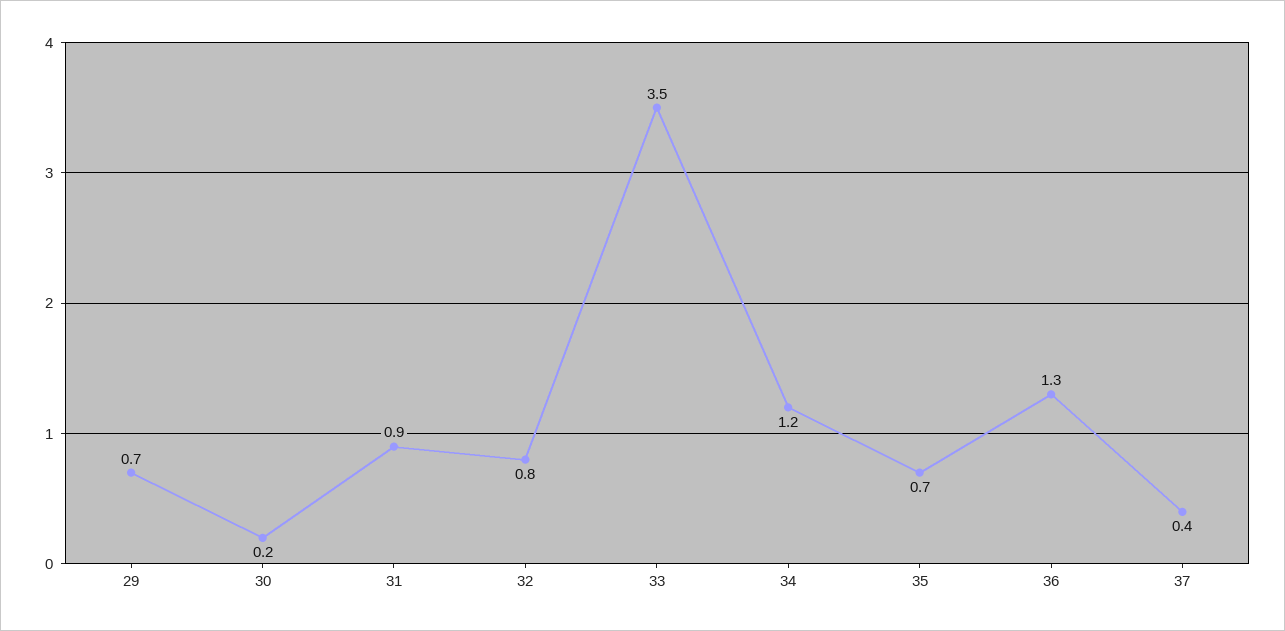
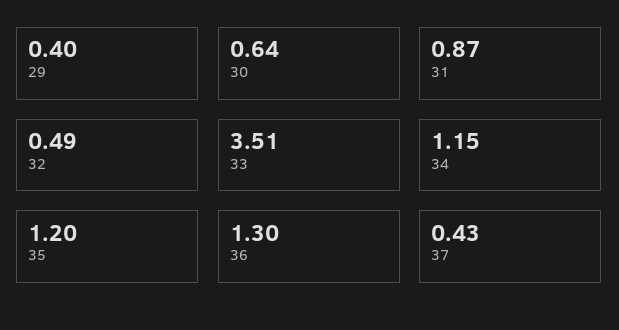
29: 0.7 -> 0.4
30: 0.2 -> 0.64
32: 0.8 -> 0.49
35: 0.7 -> 1.2

